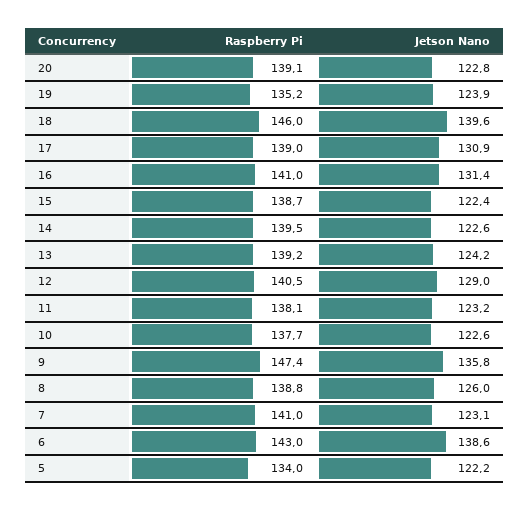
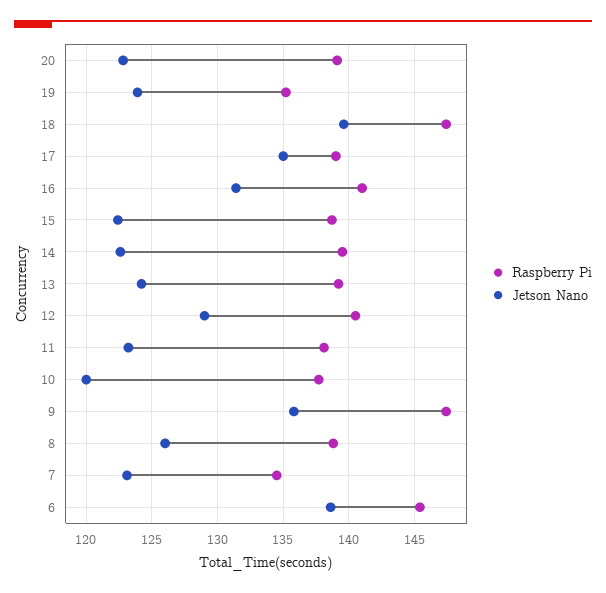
Raspberry Pi, 18: 146 -> 147.5
Jetson Nano, 17: 130.9 -> 135
Jetson Nano, 10: 122.6 -> 120
Raspberry Pi, 7: 141 -> 134.5
Raspberry Pi, 6: 143 -> 145.5
Raspberry Pi, 5: 134 -> none
Jetson Nano, 5: 122.2 -> none

